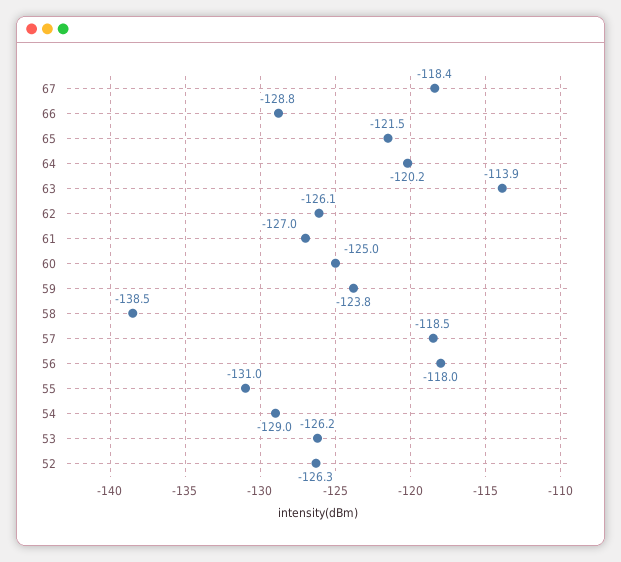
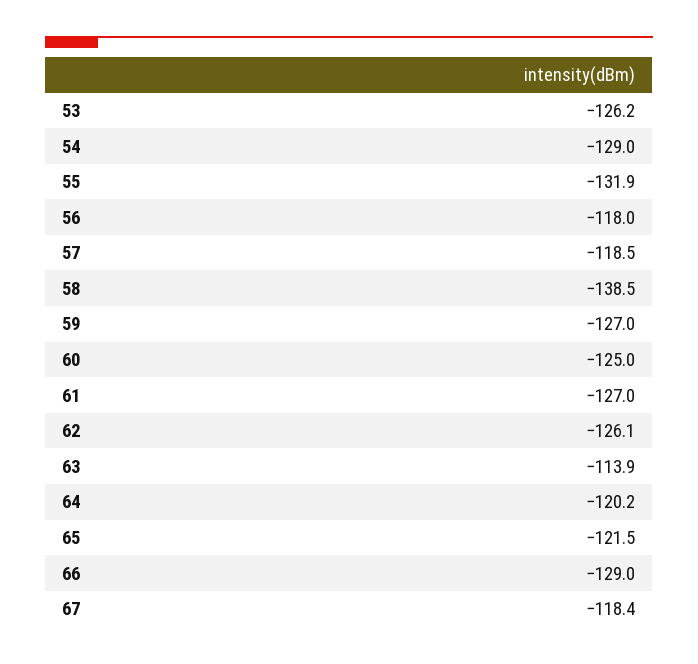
66: -128.8 -> -129
59: -123.8 -> -127
55: -131 -> -131.9
52: -126.3 -> none

